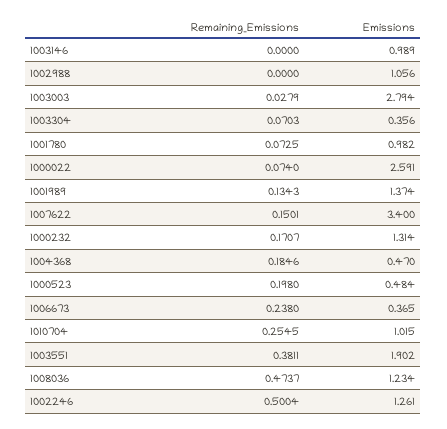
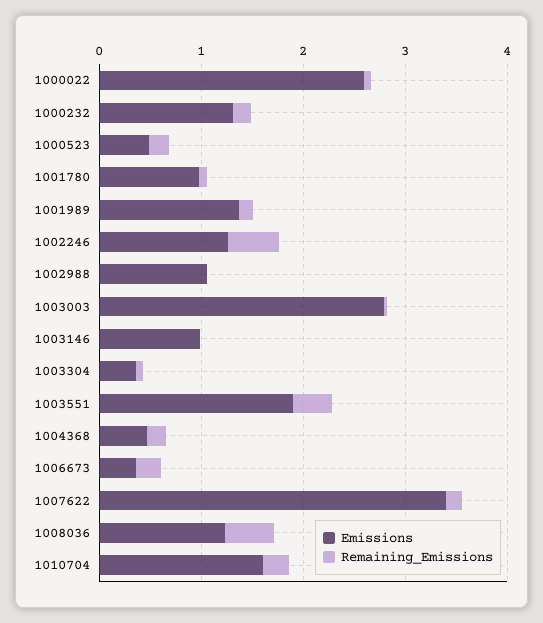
Emissions, 1010704: 1.015 -> 1.6

